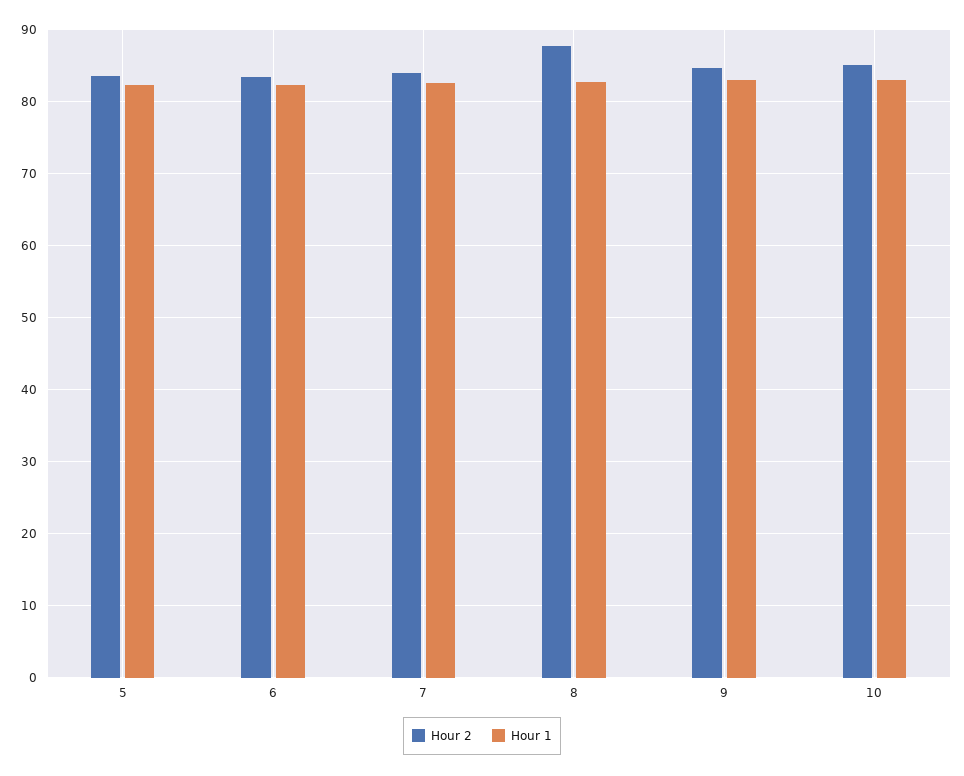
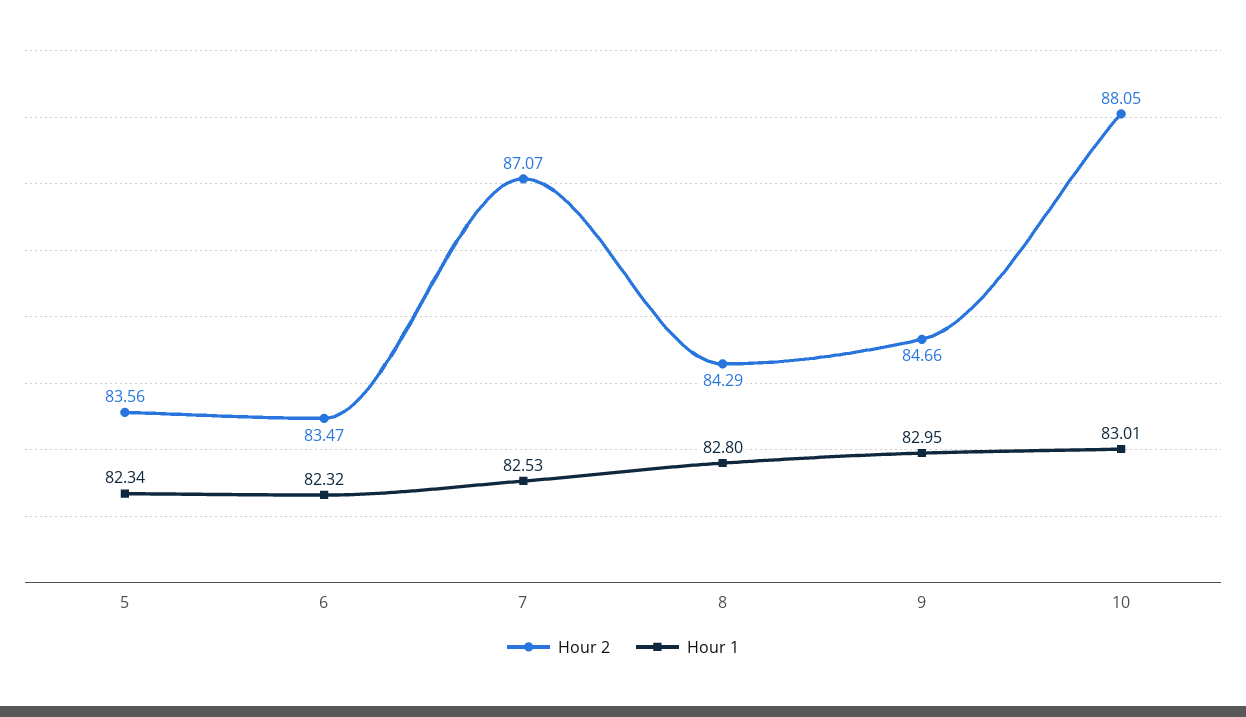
Hour 2, 7: 84 -> 87.07
Hour 2, 8: 88 -> 84.29
Hour 2, 10: 85 -> 88.05

